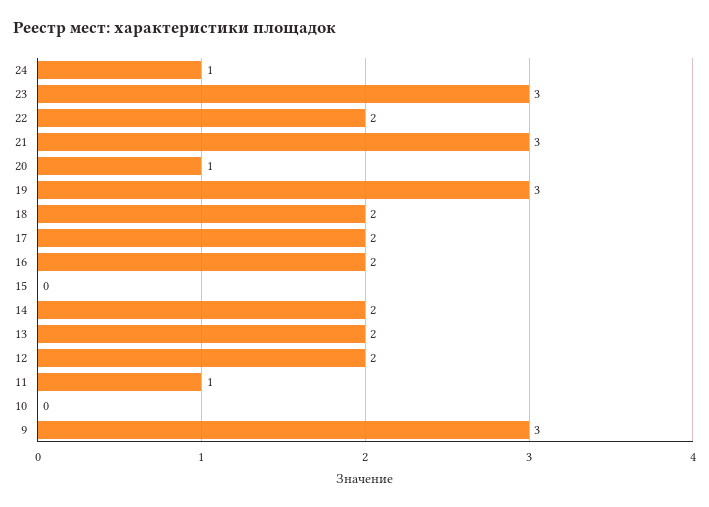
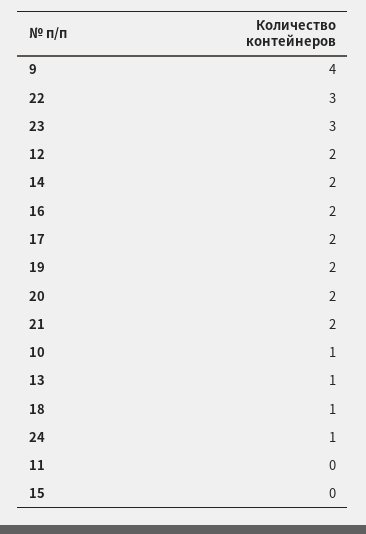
22: 2 -> 3
21: 3 -> 2
20: 1 -> 2
19: 3 -> 2
18: 2 -> 1
13: 2 -> 1
11: 1 -> 0
10: 0 -> 1
9: 3 -> 4

